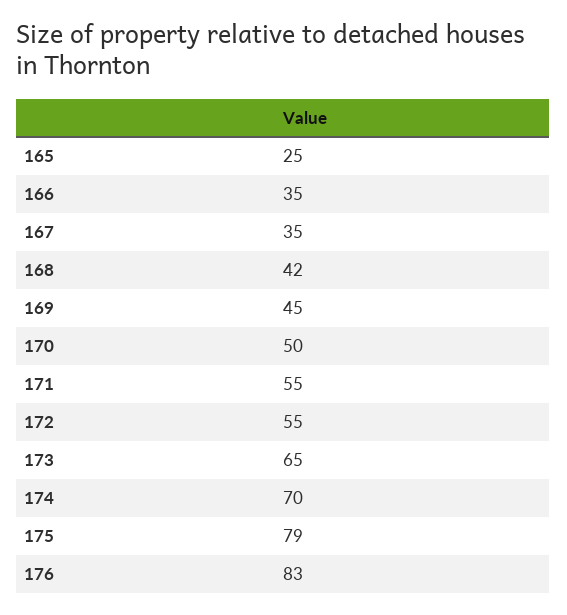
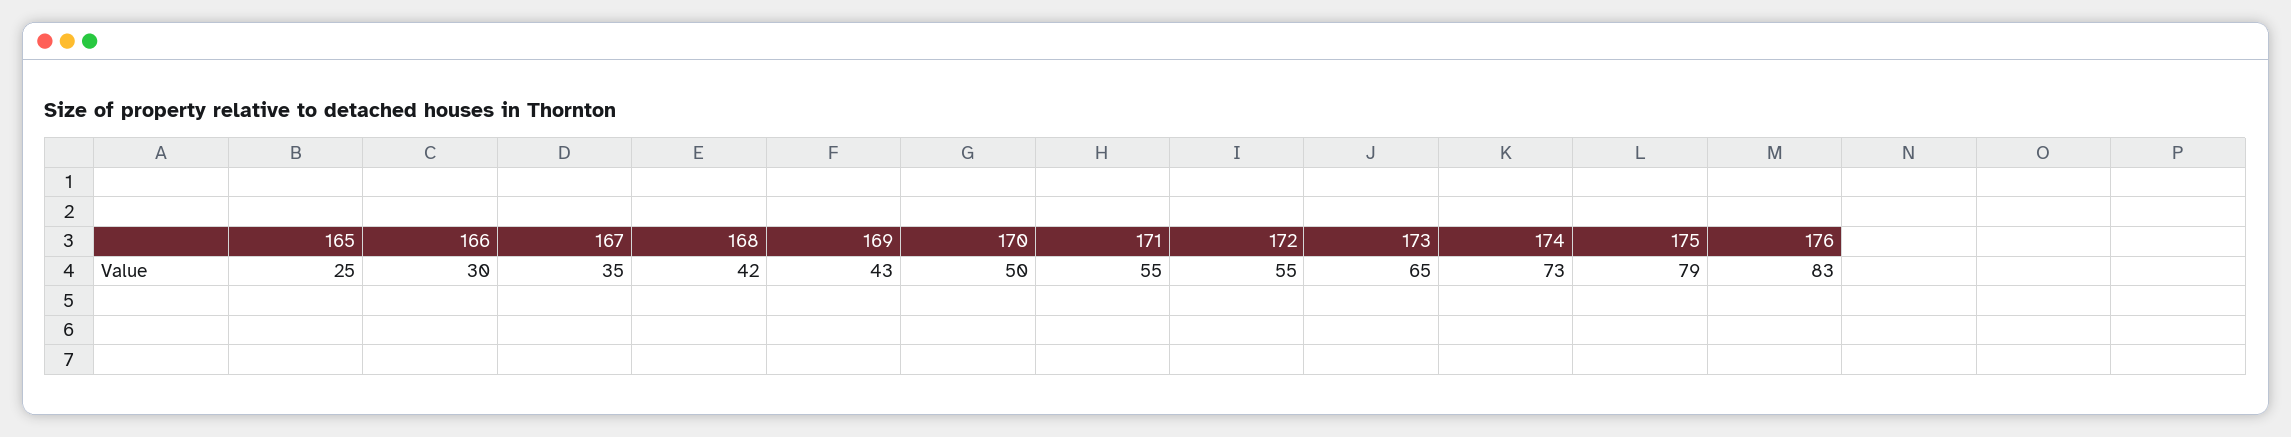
166: 35 -> 30
169: 45 -> 43
174: 70 -> 73

